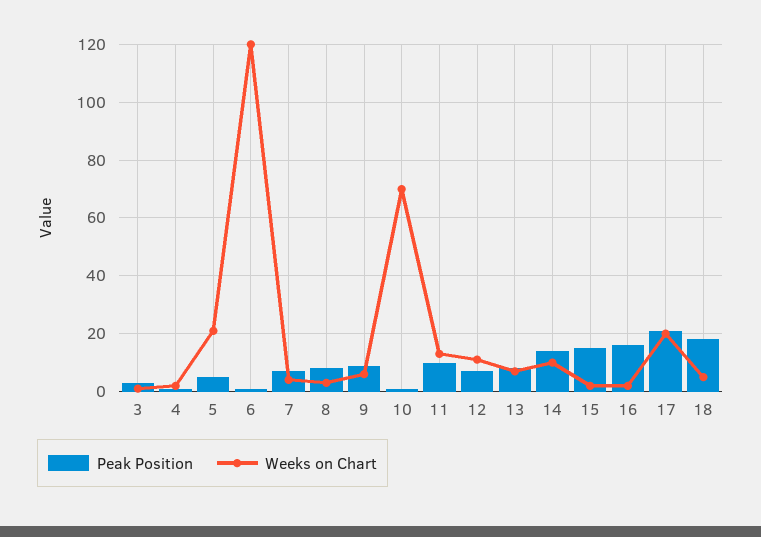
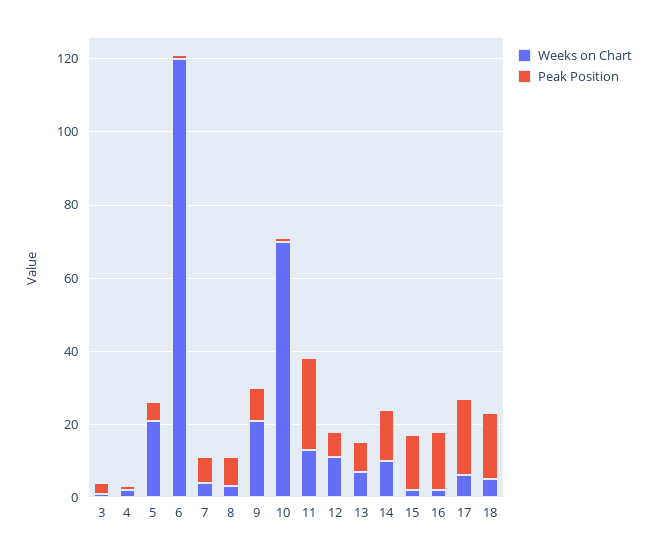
Weeks on Chart, 9: 5 -> 20
Peak Position, 11: 10 -> 25
Weeks on Chart, 17: 20 -> 5

